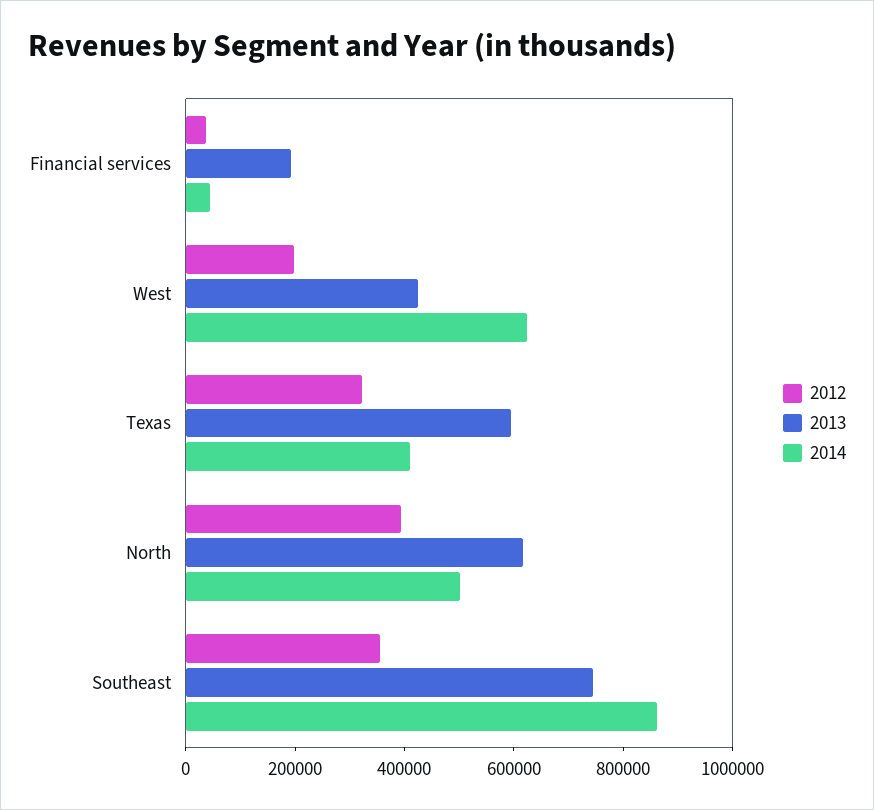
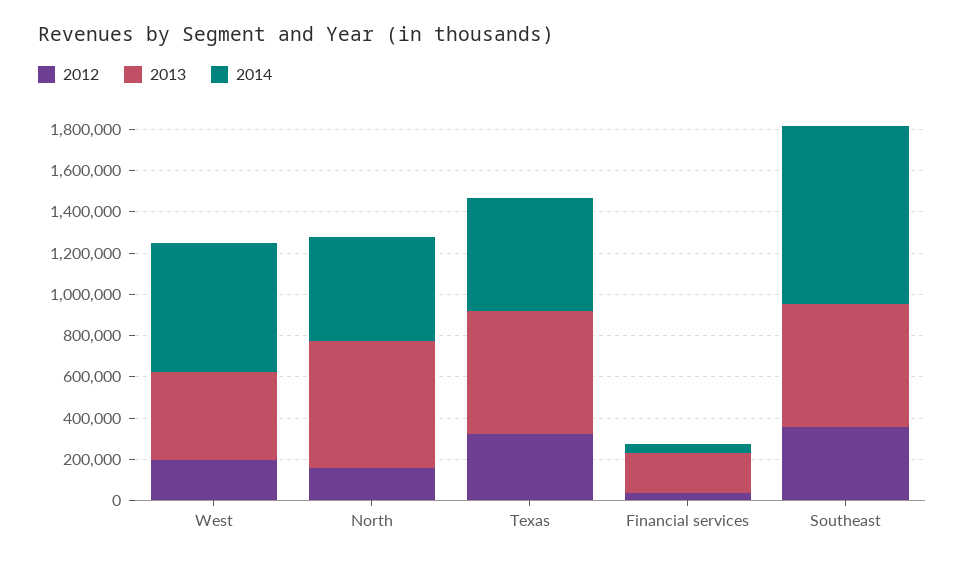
2014, Texas: 400000 -> 550000
2012, North: 400000 -> 150000
2013, Southeast: 750000 -> 600000

